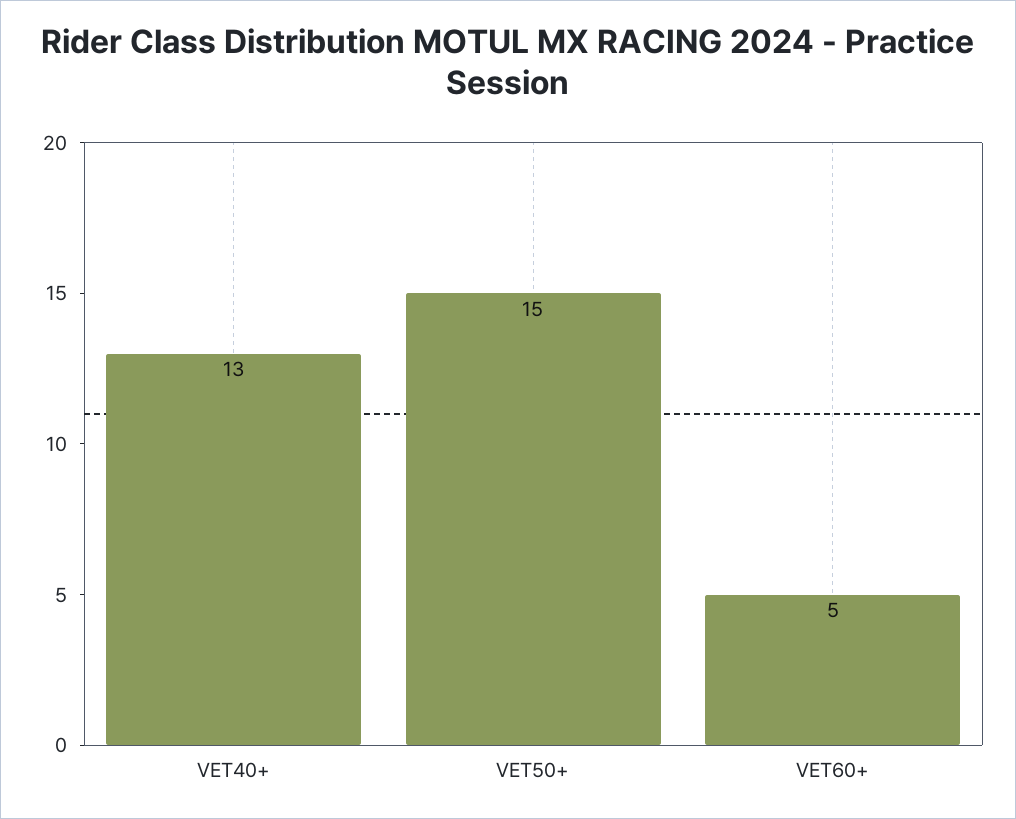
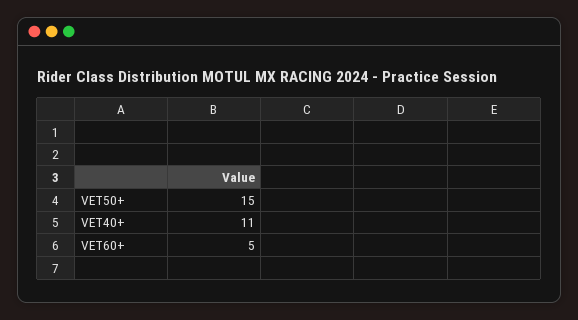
VET40+: 13 -> 11

